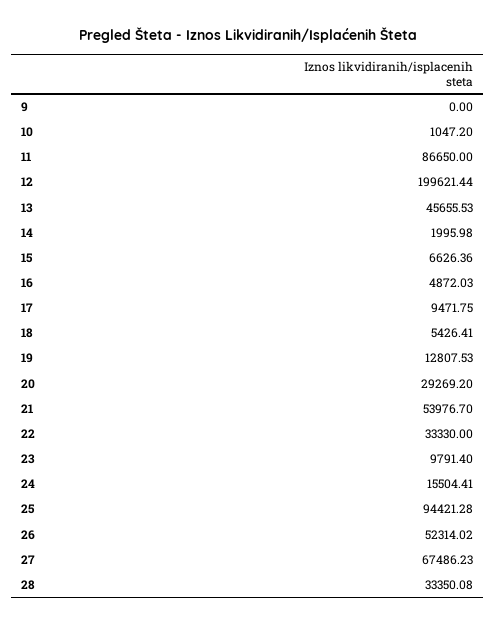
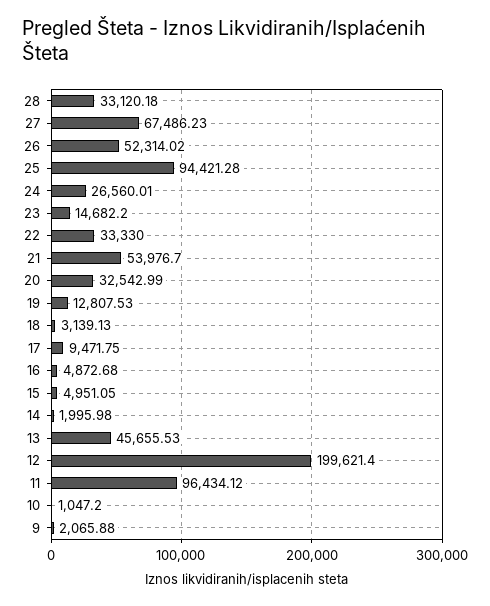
9: 0 -> 2065.88
11: 86650 -> 96434.12
12: 199621.44 -> 199621.4
15: 6626.36 -> 4951.05
16: 4872.03 -> 4872.68
18: 5426.41 -> 3139.13
20: 29269.2 -> 32542.99
23: 9791.4 -> 14682.2
24: 15504.41 -> 26560.01
28: 33350.08 -> 33120.18

